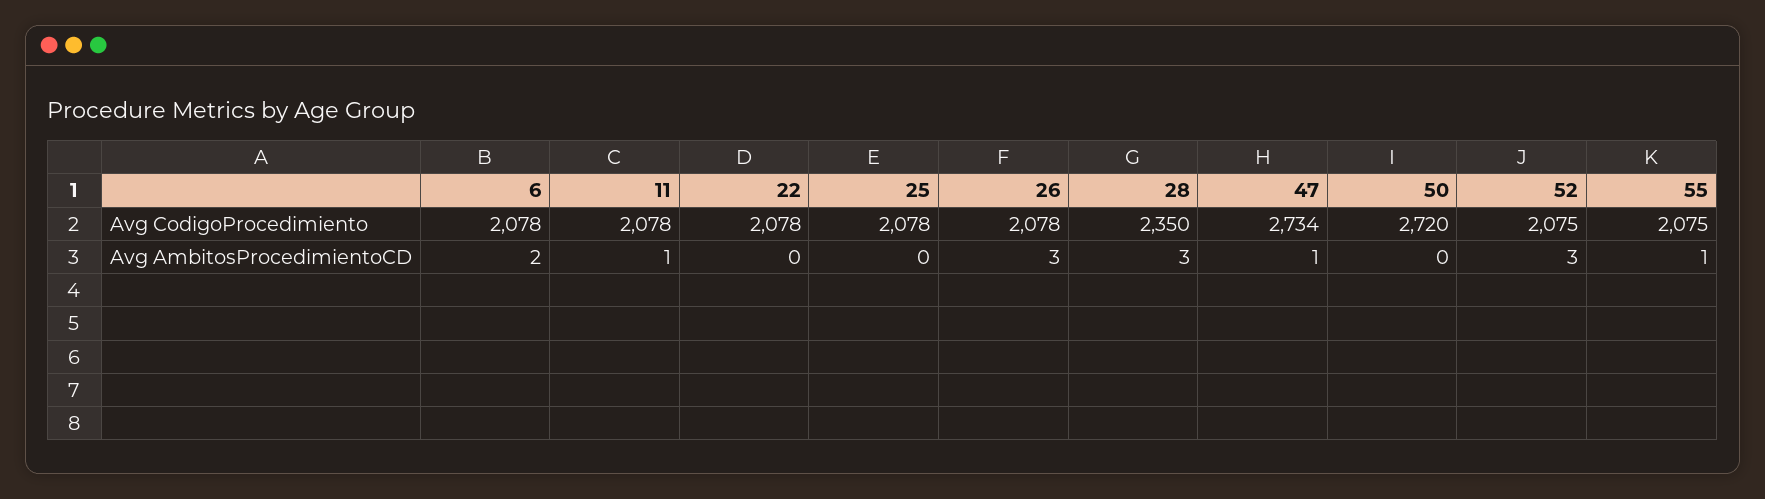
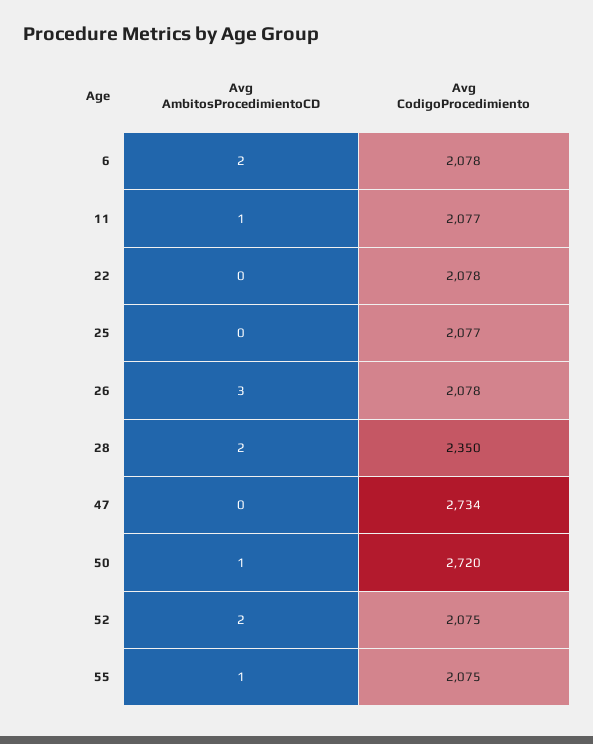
11, Avg CodigoProcedimiento: 2078 -> 2077
25, Avg CodigoProcedimiento: 2078 -> 2077
28, Avg AmbitosProcedimientoCD: 3 -> 2
47, Avg AmbitosProcedimientoCD: 1 -> 0
50, Avg AmbitosProcedimientoCD: 0 -> 1
52, Avg AmbitosProcedimientoCD: 3 -> 2

